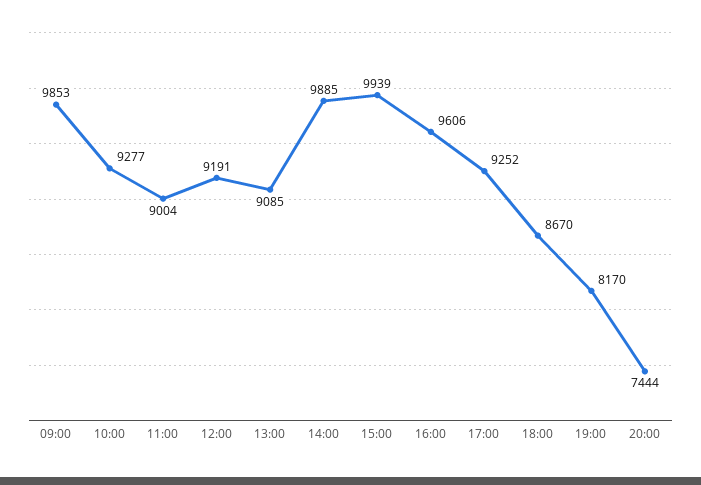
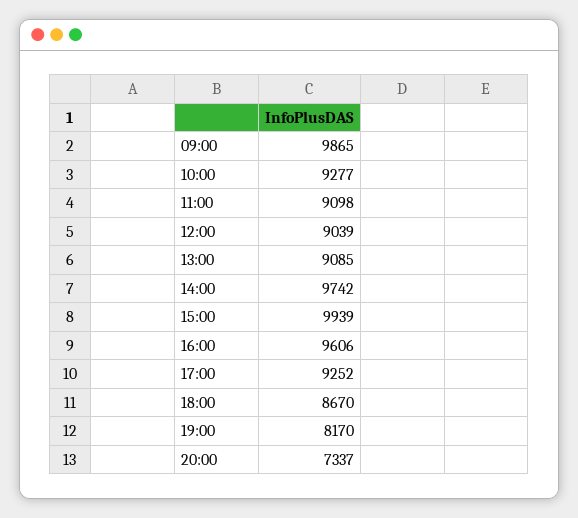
09:00: 9853 -> 9865
11:00: 9004 -> 9098
12:00: 9191 -> 9039
14:00: 9885 -> 9742
20:00: 7444 -> 7337

